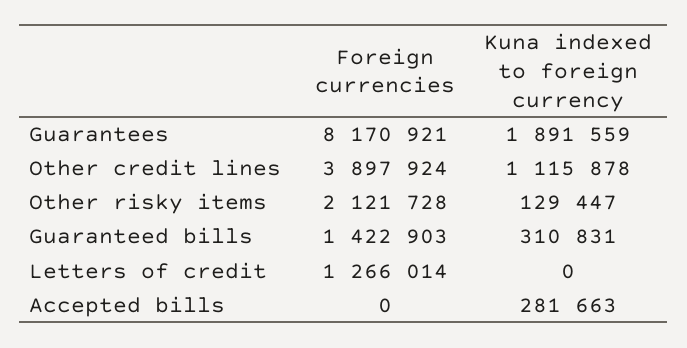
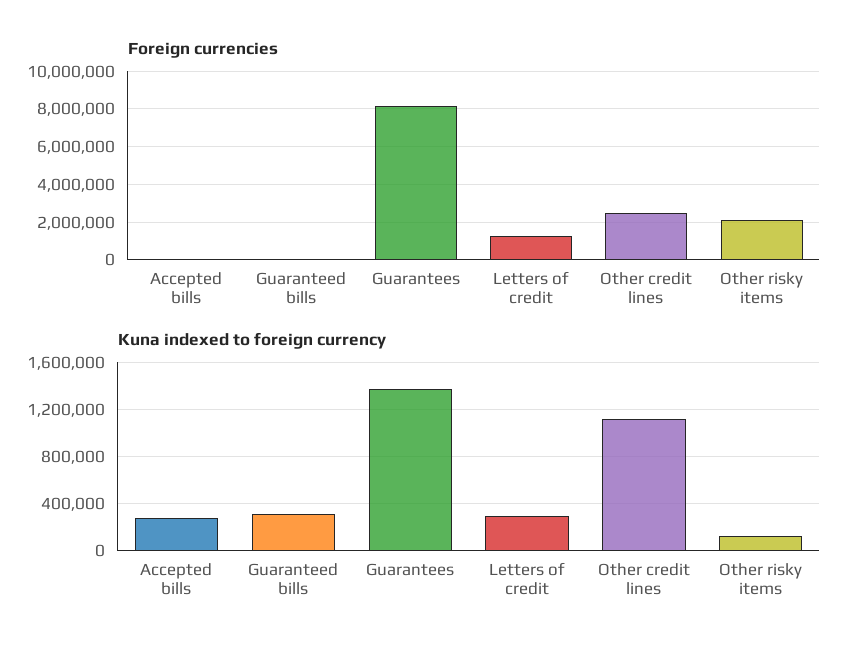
Kuna indexed to foreign currency, Guarantees: 1891559 -> 1400000
Foreign currencies, Other credit lines: 3897924 -> 2500000
Foreign currencies, Guaranteed bills: 1422903 -> 0
Kuna indexed to foreign currency, Letters of credit: 0 -> 300000

